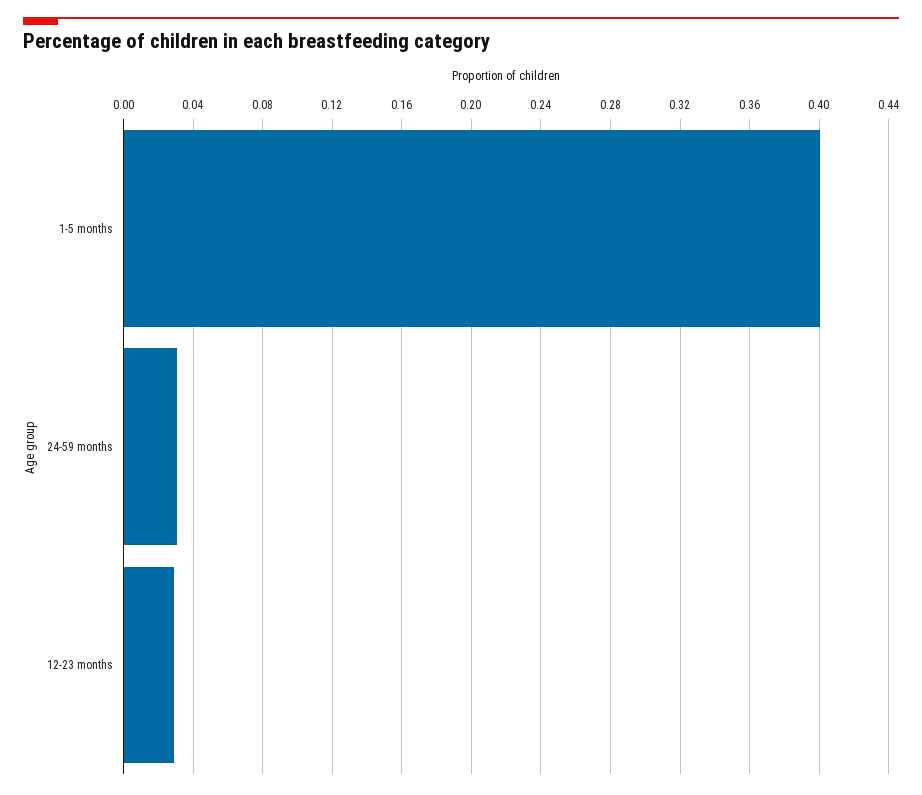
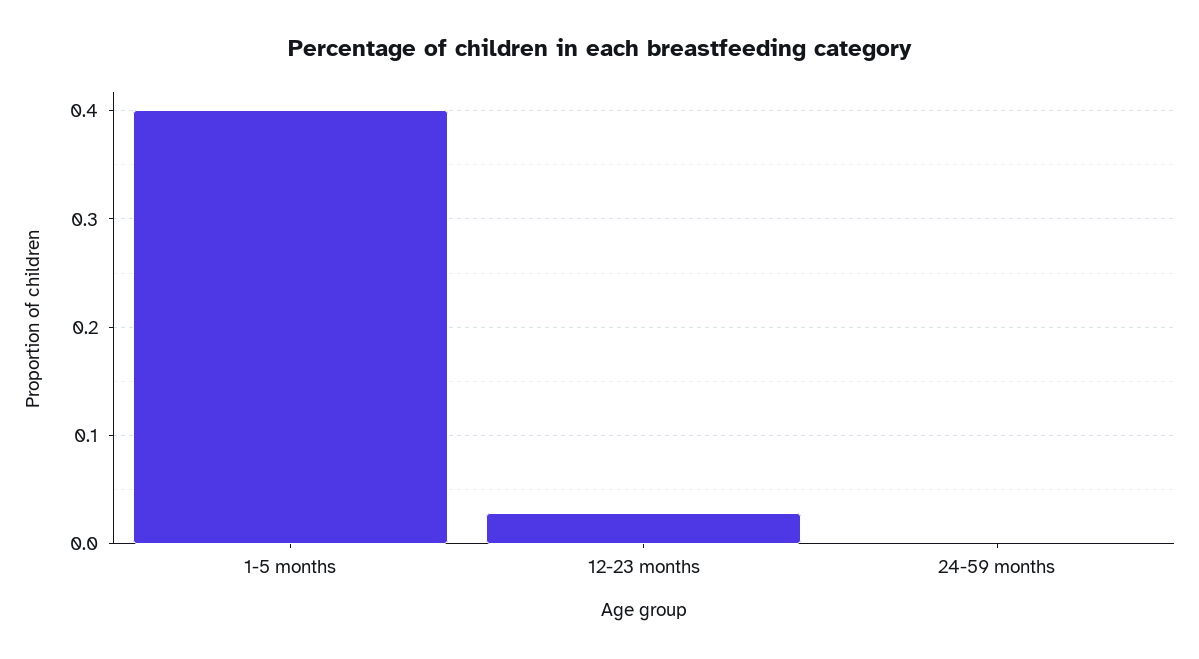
24-59 months: 0.03 -> 0

